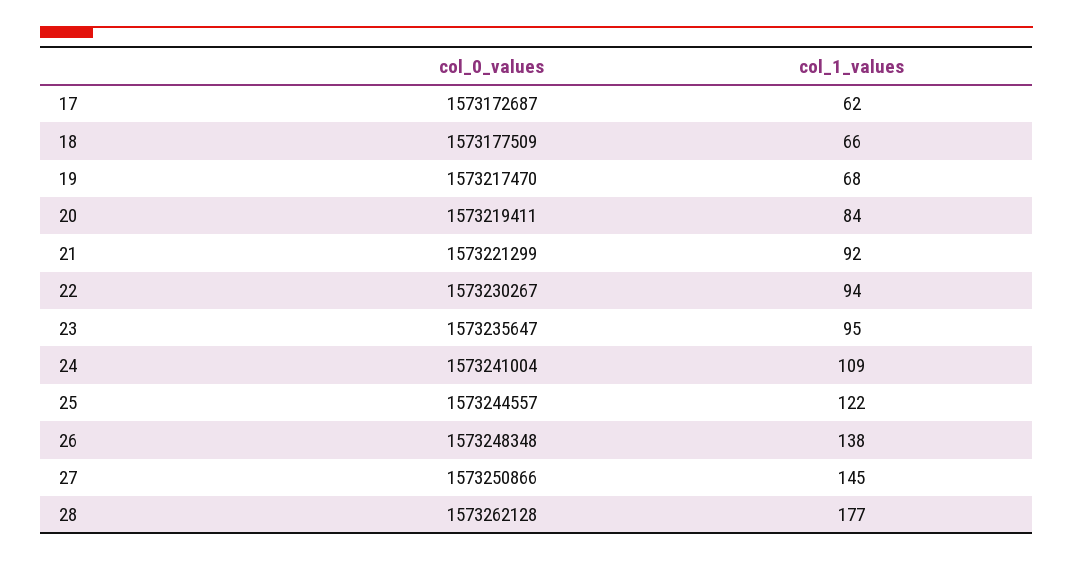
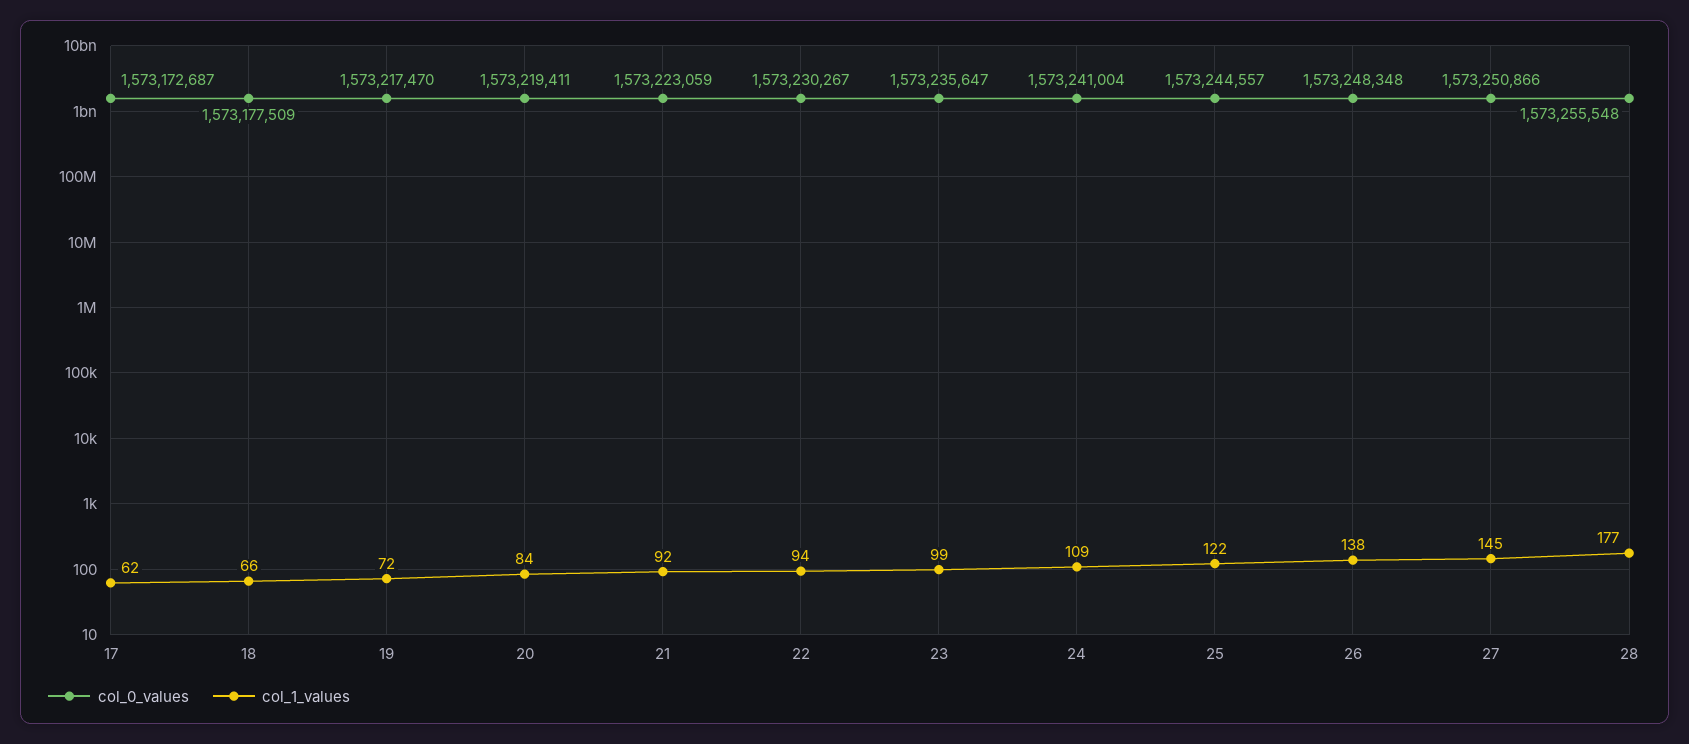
col_1_values, 19: 68 -> 72
col_0_values, 21: 1573221299 -> 1573223059
col_1_values, 23: 95 -> 99
col_0_values, 28: 1573262128 -> 1573255548

